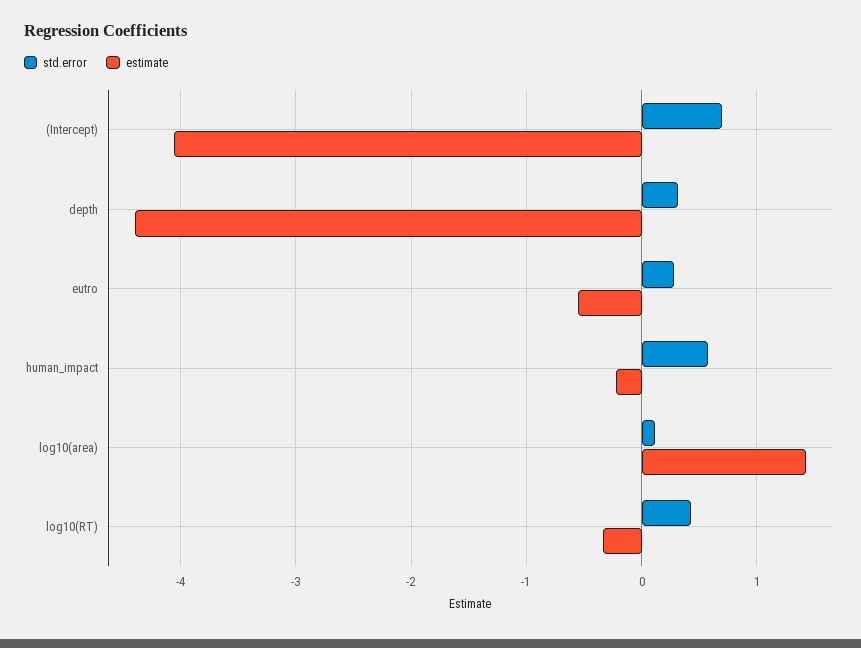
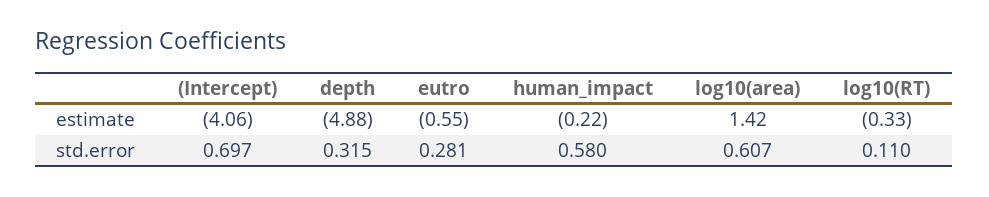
estimate, depth: -4.4 -> -4.88
std.error, log10(area): 0.1 -> 0.607
std.error, log10(RT): 0.4 -> 0.11

